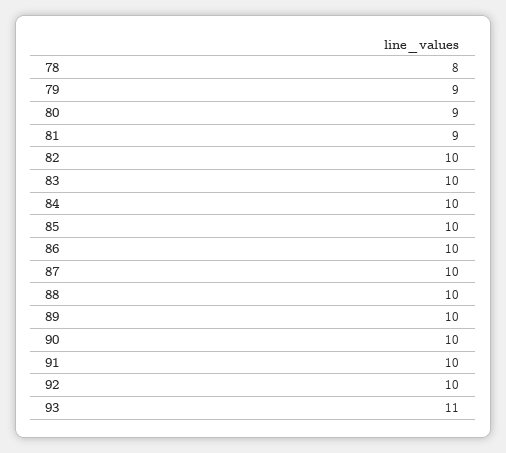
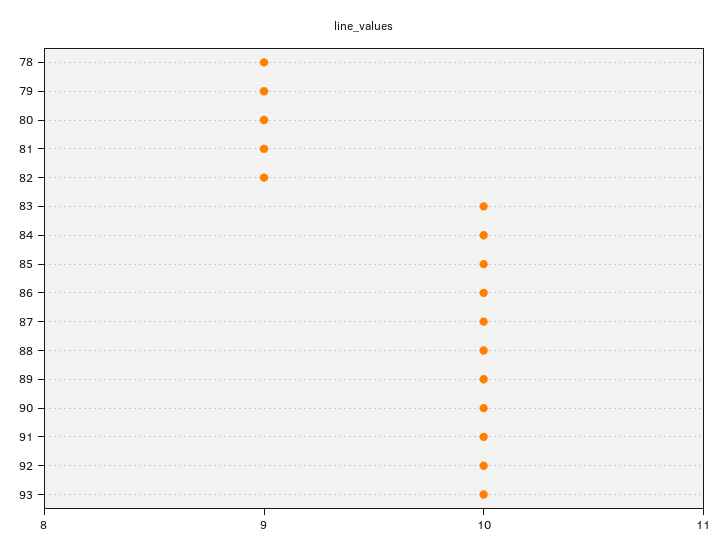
78: 8 -> 9
82: 10 -> 9
93: 11 -> 10

